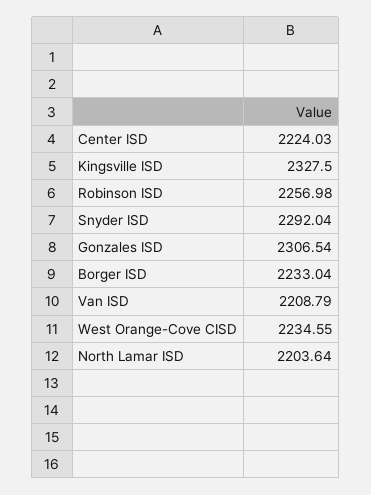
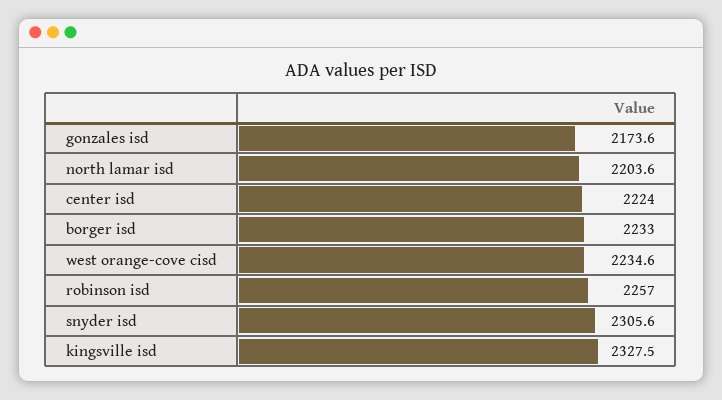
Snyder ISD: 2292.04 -> 2305.6
Gonzales ISD: 2306.54 -> 2173.6
Van ISD: 2208.79 -> none

